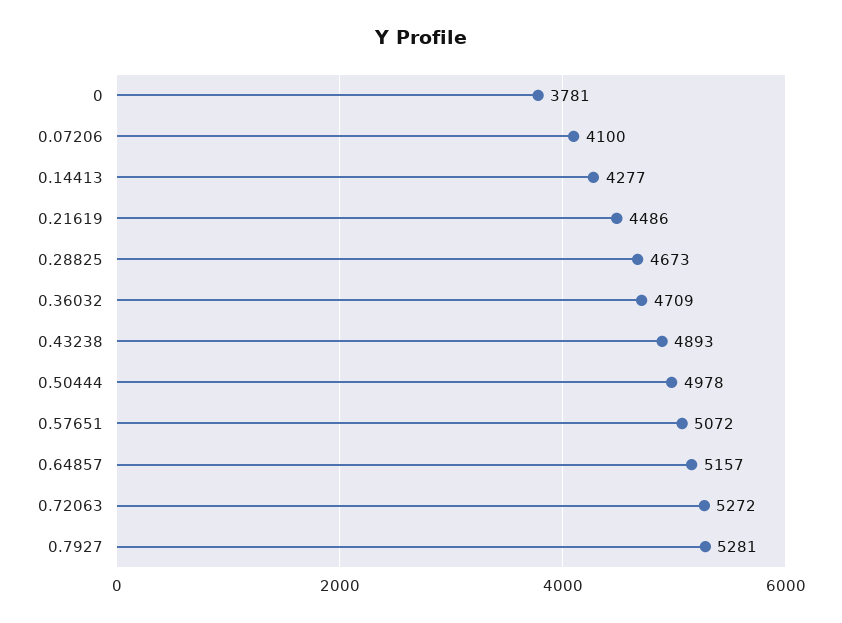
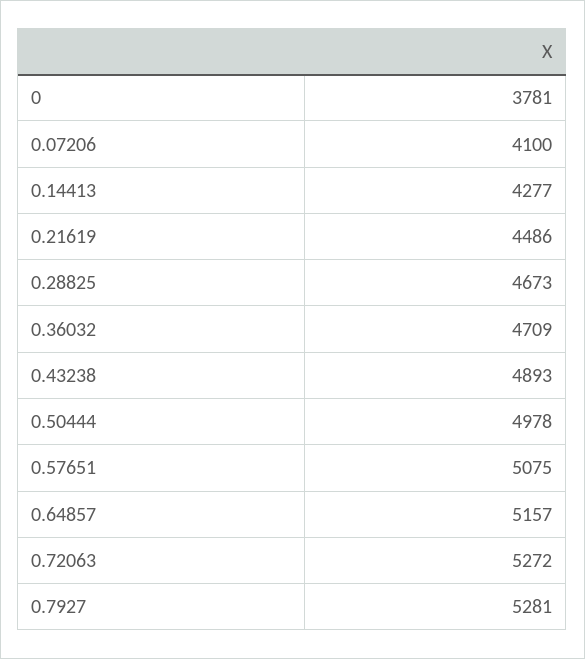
0.57651: 5072 -> 5075

